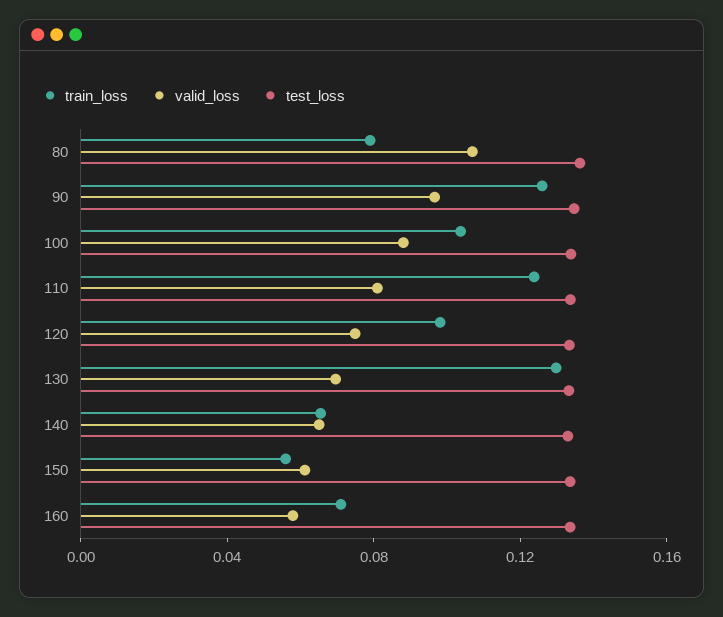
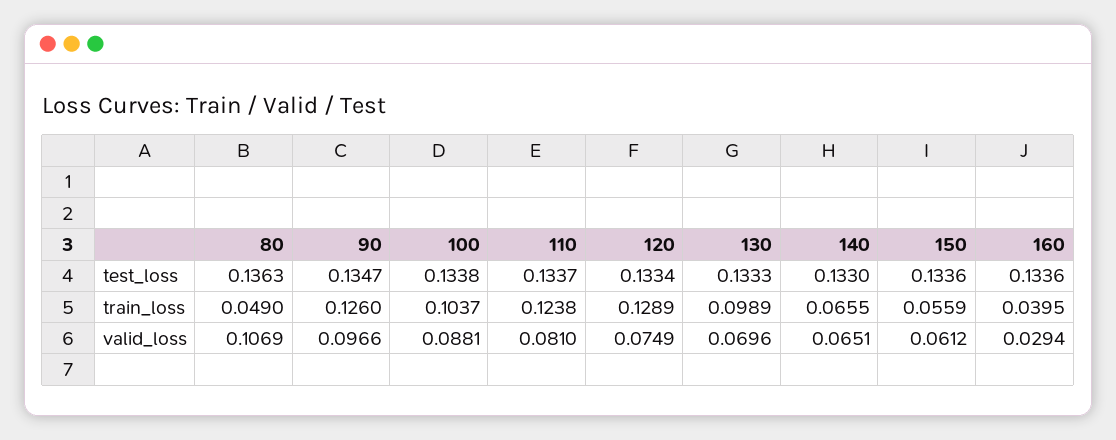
train_loss, 80: 0.08 -> 0.049
train_loss, 120: 0.1 -> 0.1289
train_loss, 130: 0.13 -> 0.0989
train_loss, 160: 0.07 -> 0.0395
valid_loss, 160: 0.06 -> 0.0294

